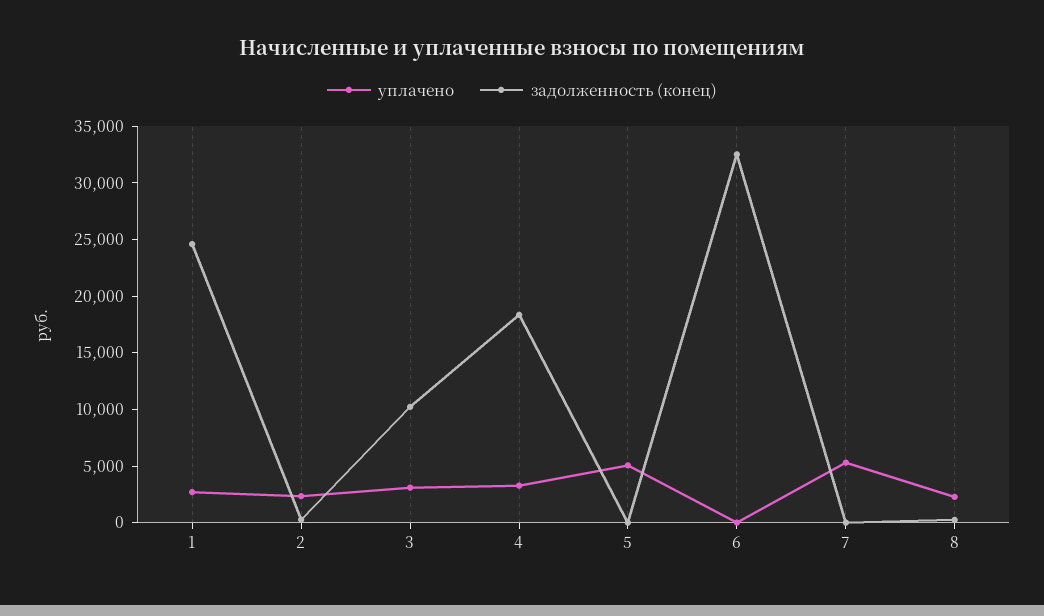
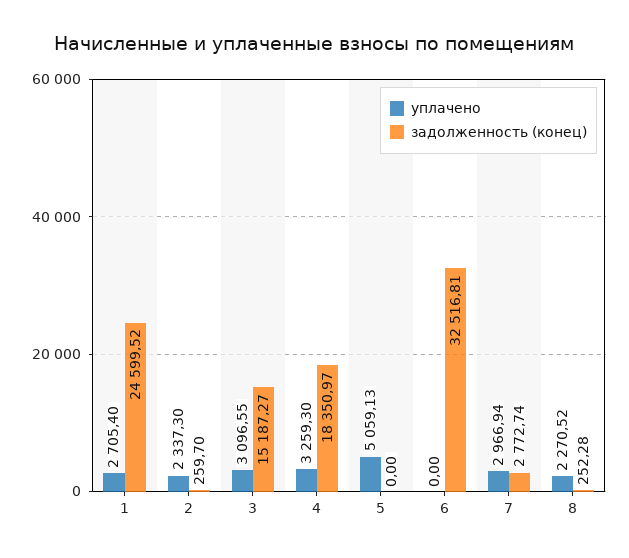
задолженность (конец), 3: 10000 -> 15187.27
уплачено, 7: 5000 -> 2966.94
задолженность (конец), 7: 0 -> 2772.74

